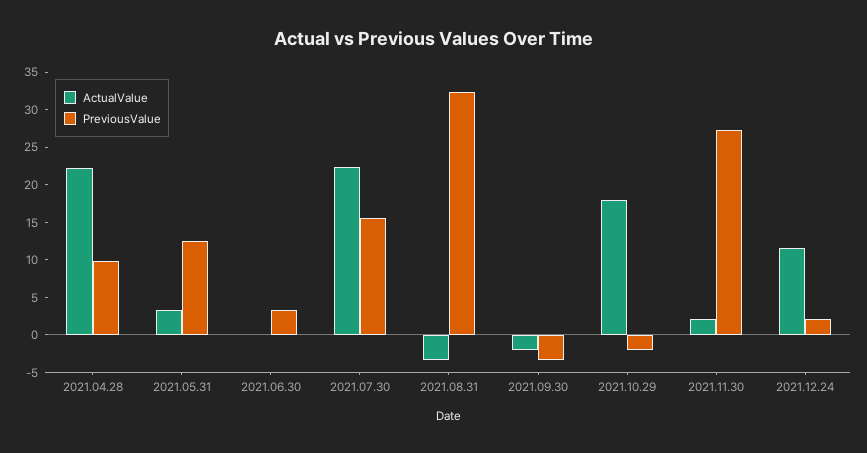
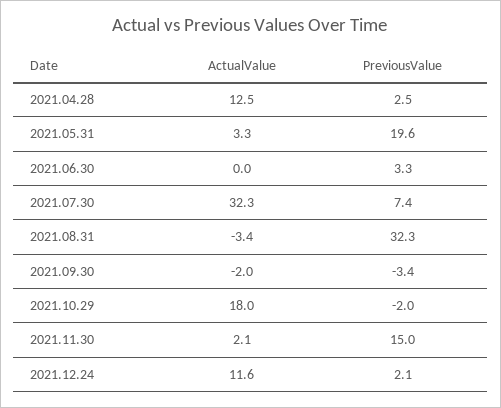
ActualValue, 2021.04.28: 22.5 -> 12.5
PreviousValue, 2021.04.28: 10 -> 2.5
PreviousValue, 2021.05.31: 12.5 -> 19.6
ActualValue, 2021.07.30: 22.5 -> 32.3
PreviousValue, 2021.07.30: 15 -> 7.4
PreviousValue, 2021.11.30: 27.5 -> 15

